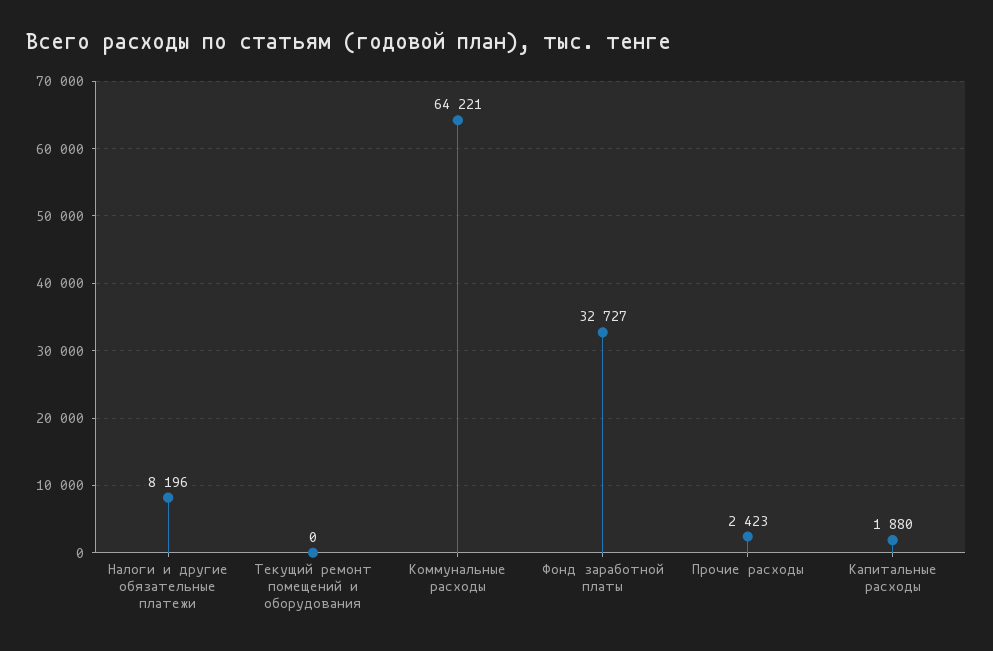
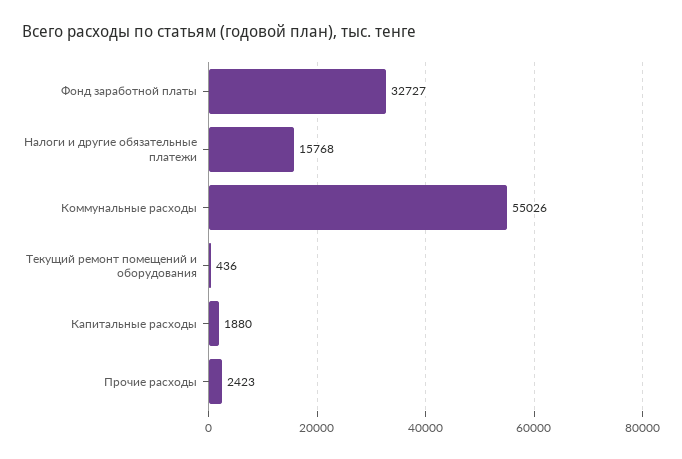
Налоги и другие обязательные платежи: 8196 -> 15768
Текущий ремонт помещений и оборудования: 0 -> 436
Коммунальные расходы: 64221 -> 55026

